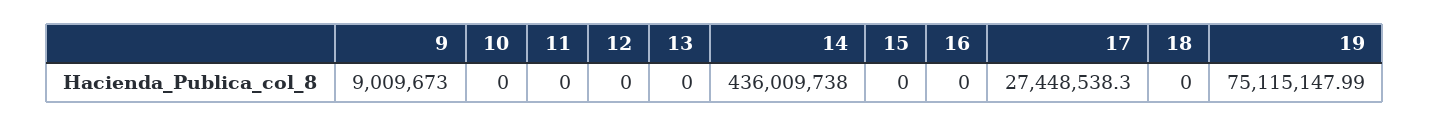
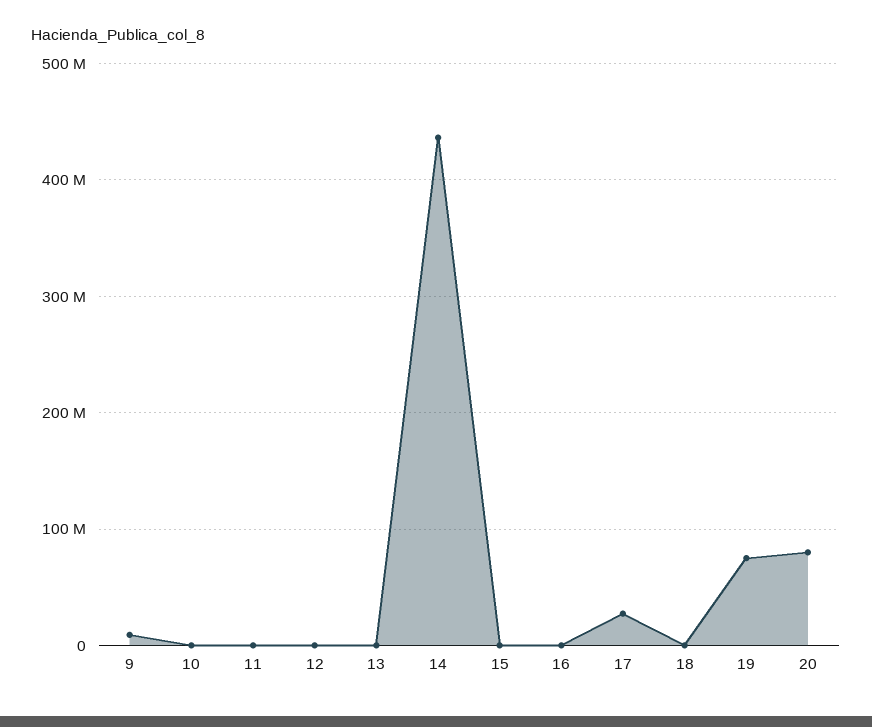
20: none -> 80000000

